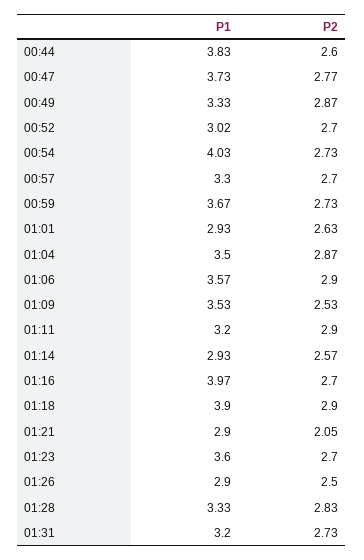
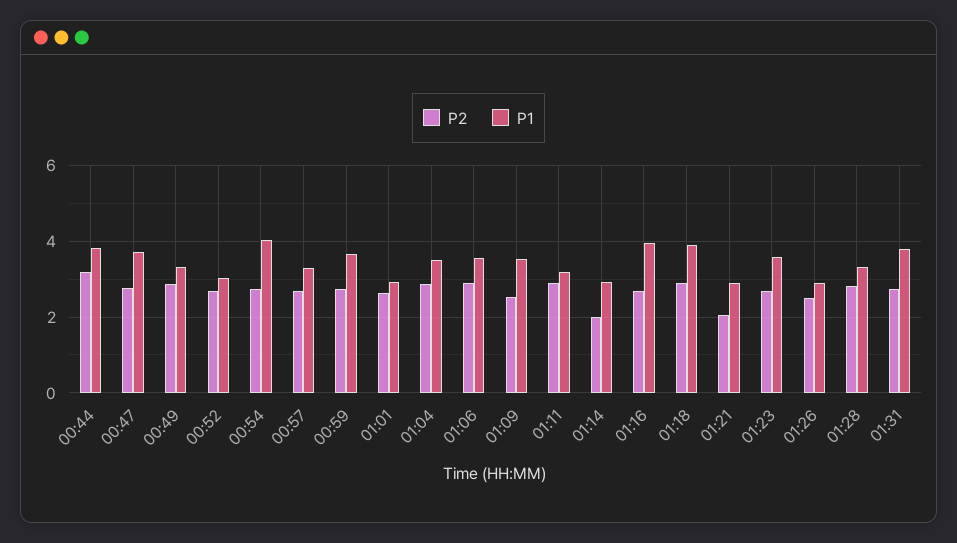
P2, 00:44: 2.6 -> 3.2
P2, 01:14: 2.57 -> 2
P1, 01:31: 3.2 -> 3.8

